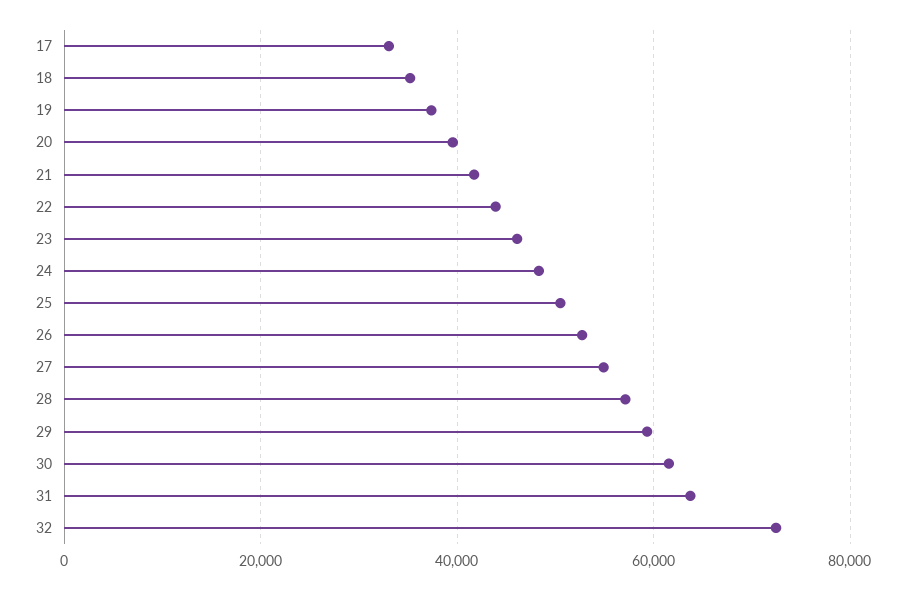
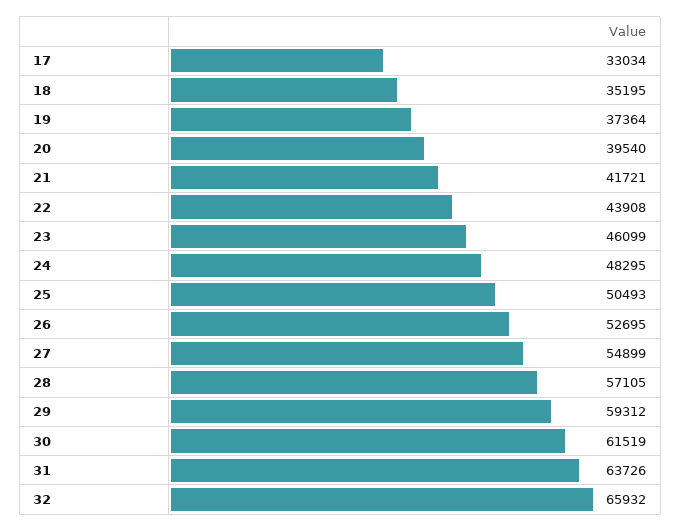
32: 72000 -> 65932

